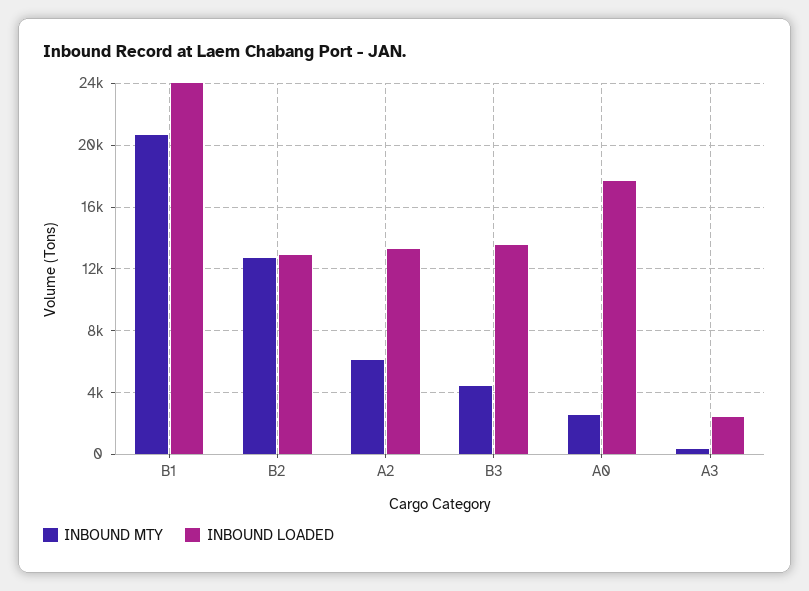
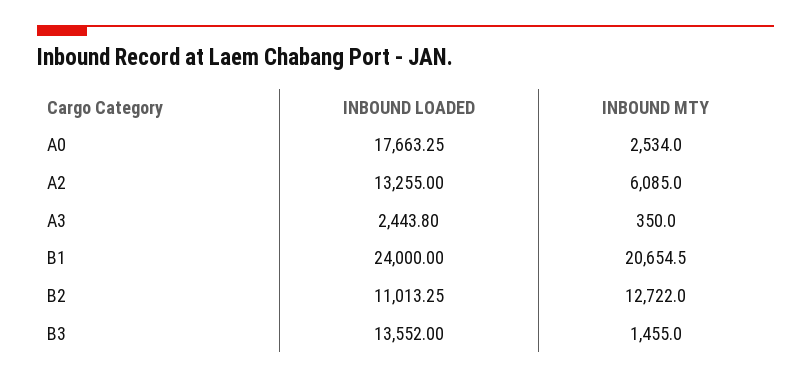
INBOUND LOADED, B2: 13000 -> 11013.25
INBOUND MTY, B3: 4500 -> 1455

